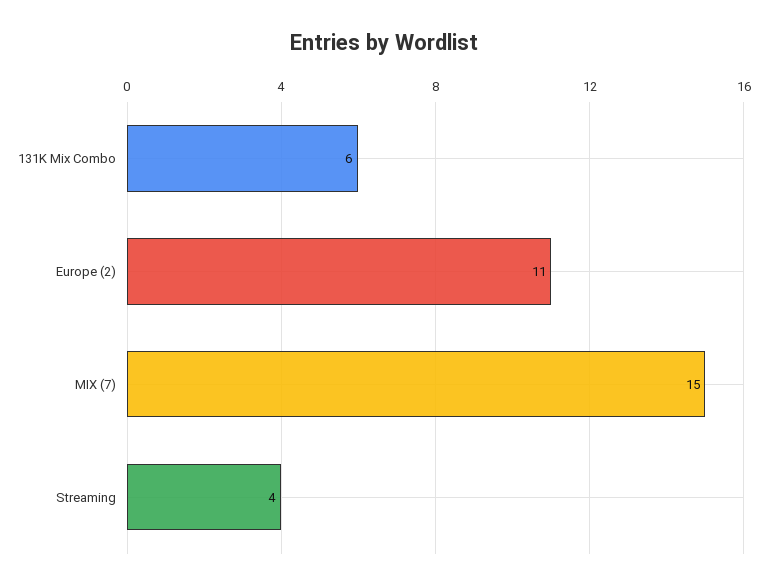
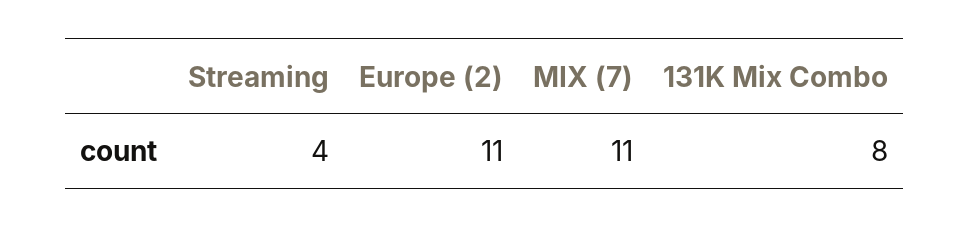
131K Mix Combo: 6 -> 8
MIX (7): 15 -> 11

